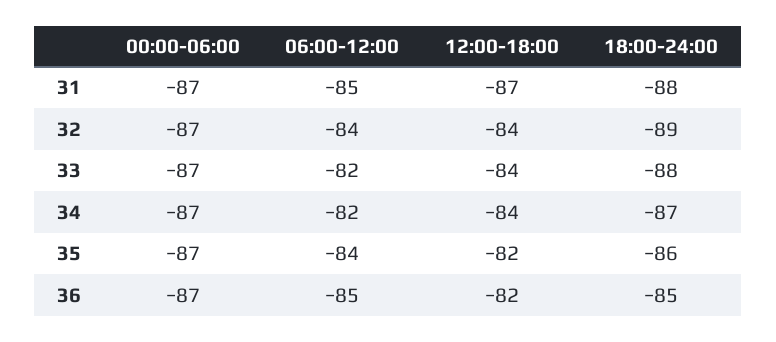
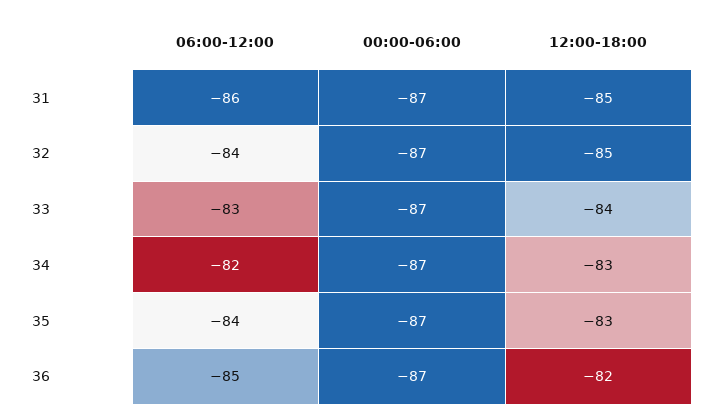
06:00-12:00, 31: -85 -> -86
12:00-18:00, 31: -87 -> -85
18:00-24:00, 31: -88 -> none
12:00-18:00, 32: -84 -> -85
18:00-24:00, 32: -89 -> none
06:00-12:00, 33: -82 -> -83
18:00-24:00, 33: -88 -> none
12:00-18:00, 34: -84 -> -83
18:00-24:00, 34: -87 -> none
12:00-18:00, 35: -82 -> -83
18:00-24:00, 35: -86 -> none
18:00-24:00, 36: -85 -> none

